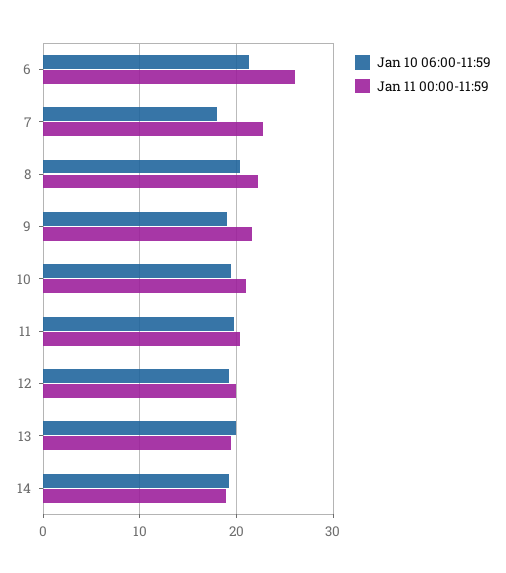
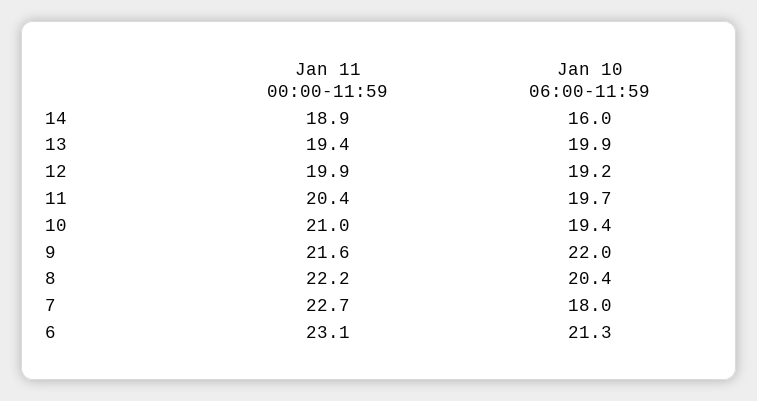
Jan 11 00:00-11:59, 6: 26 -> 23.1
Jan 10 06:00-11:59, 9: 19 -> 22
Jan 10 06:00-11:59, 14: 19 -> 16

